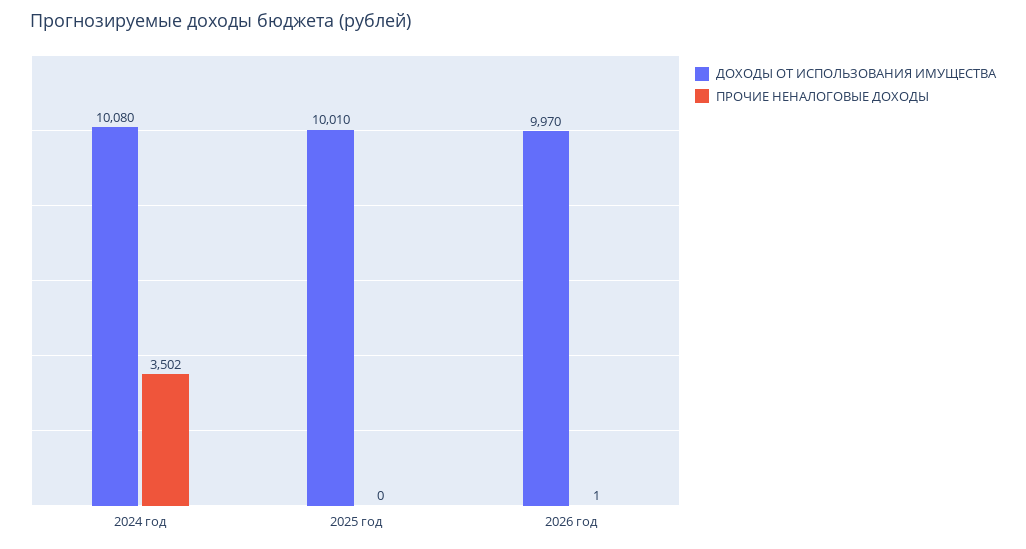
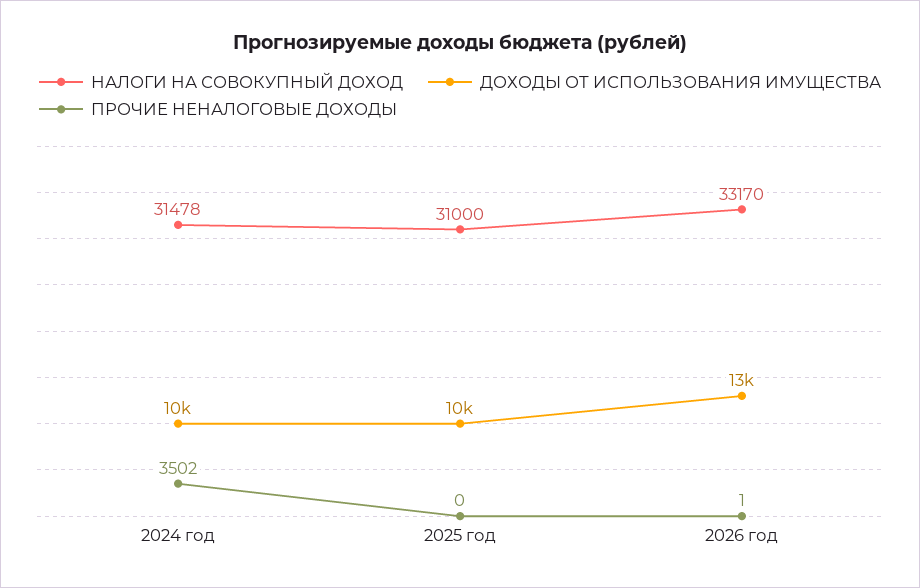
ДОХОДЫ ОТ ИСПОЛЬЗОВАНИЯ ИМУЩЕСТВА, 2026 год: 9970 -> 13000
НАЛОГИ НА СОВОКУПНЫЙ ДОХОД, 2024 год: none -> 31478
НАЛОГИ НА СОВОКУПНЫЙ ДОХОД, 2025 год: none -> 31000
НАЛОГИ НА СОВОКУПНЫЙ ДОХОД, 2026 год: none -> 33170

